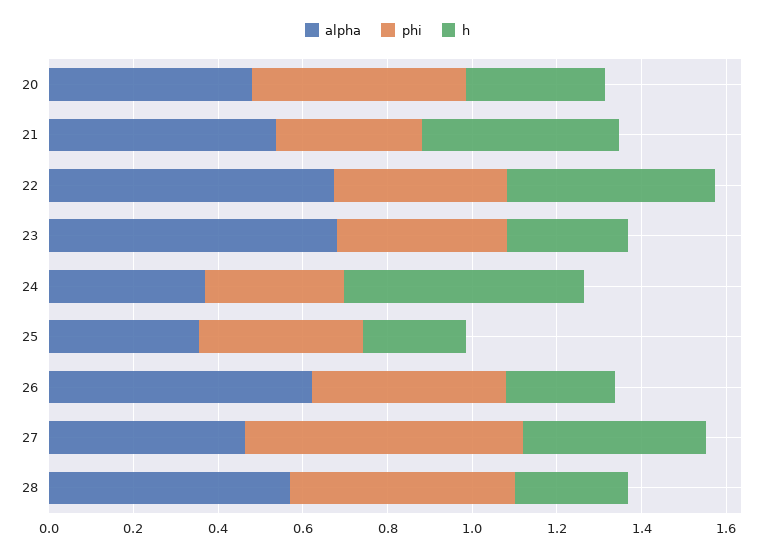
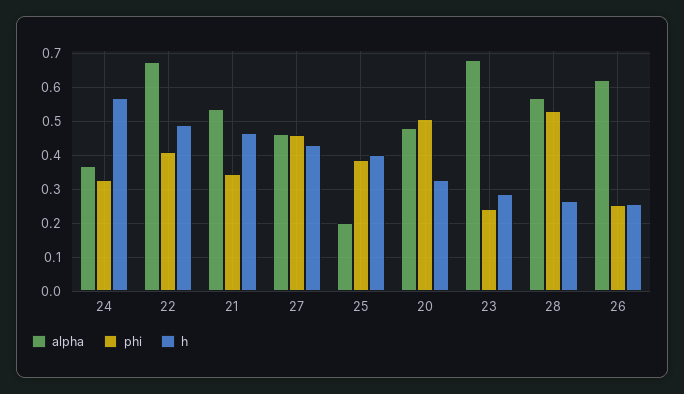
phi, 23: 0.4 -> 0.24
alpha, 25: 0.35 -> 0.2
h, 25: 0.25 -> 0.4
phi, 26: 0.45 -> 0.26
phi, 27: 0.65 -> 0.46

